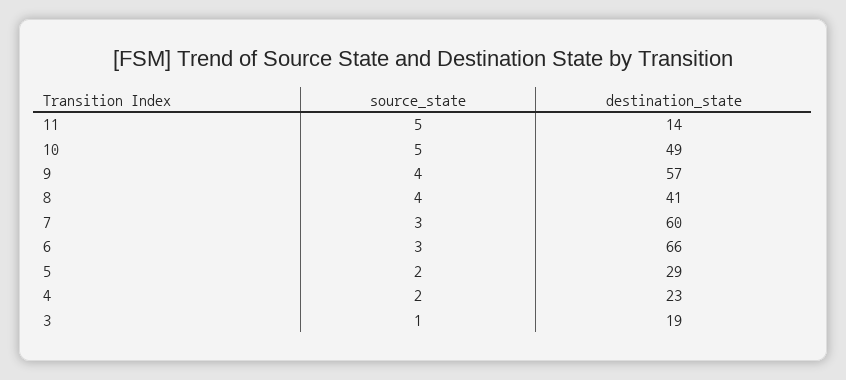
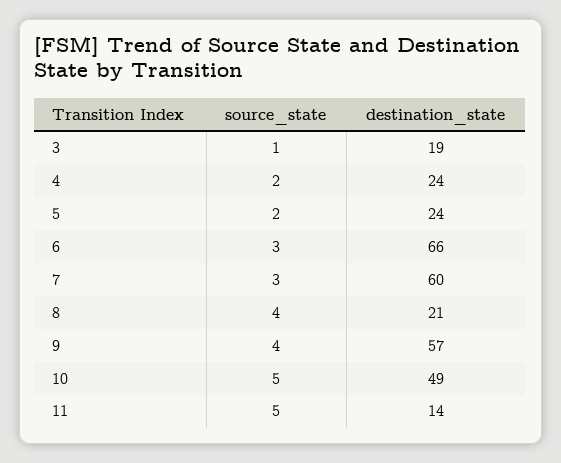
destination_state, 8: 41 -> 21
destination_state, 5: 29 -> 24
destination_state, 4: 23 -> 24

